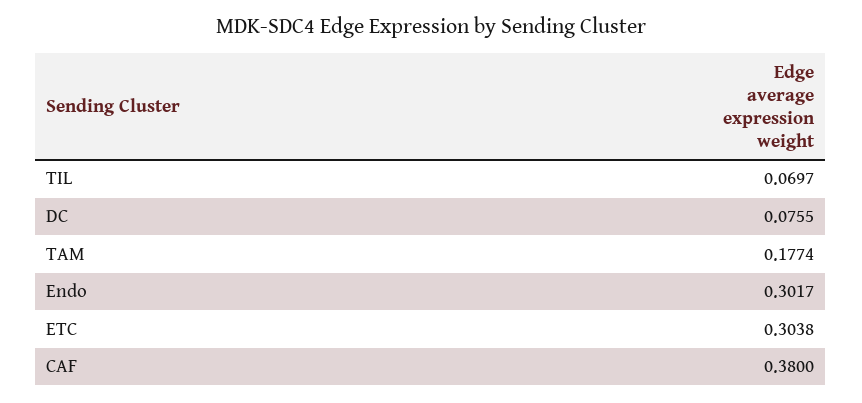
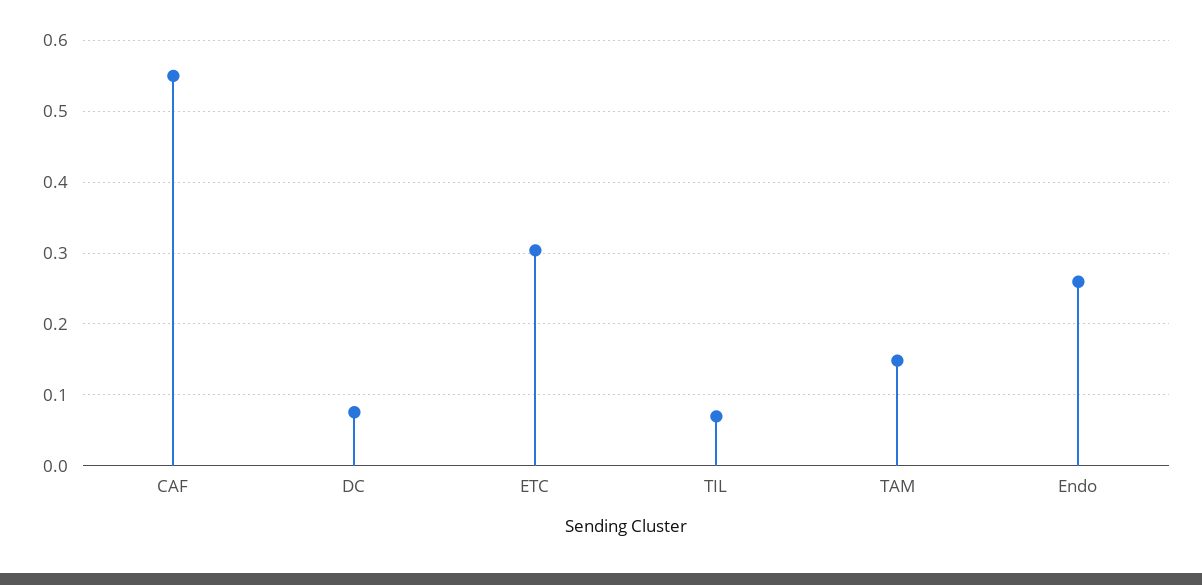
TAM: 0.1774 -> 0.15
Endo: 0.3017 -> 0.26
CAF: 0.38 -> 0.55

